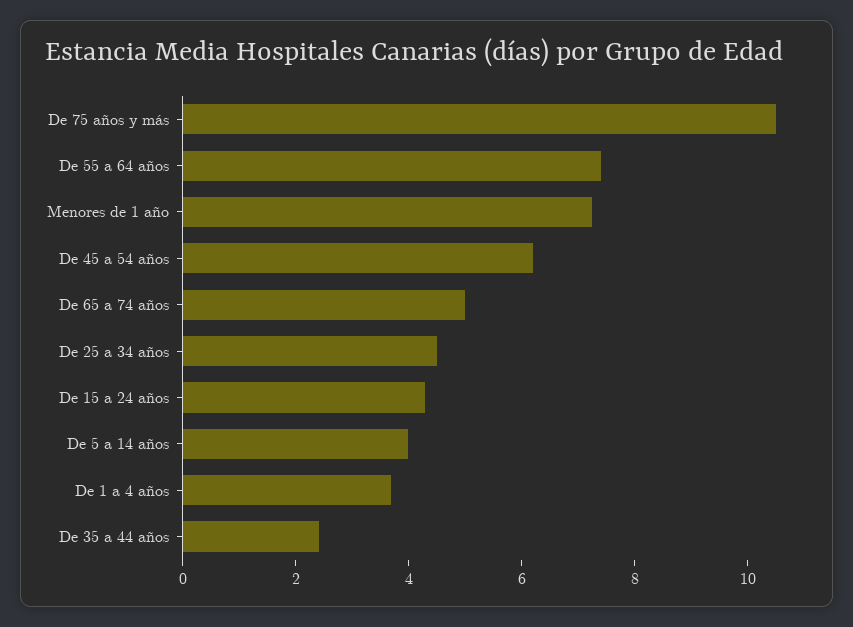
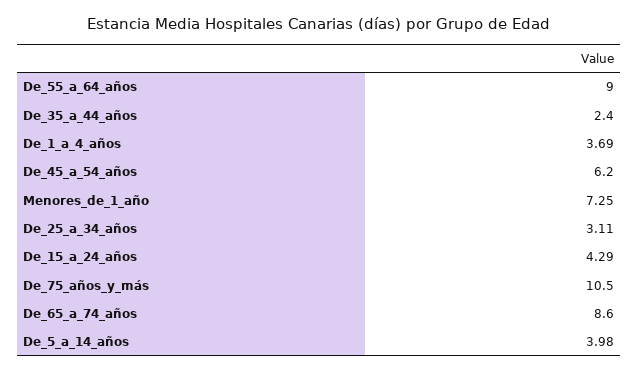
De 55 a 64 años: 7.5 -> 9
De 65 a 74 años: 5 -> 8.6
De 25 a 34 años: 4.5 -> 3.11

